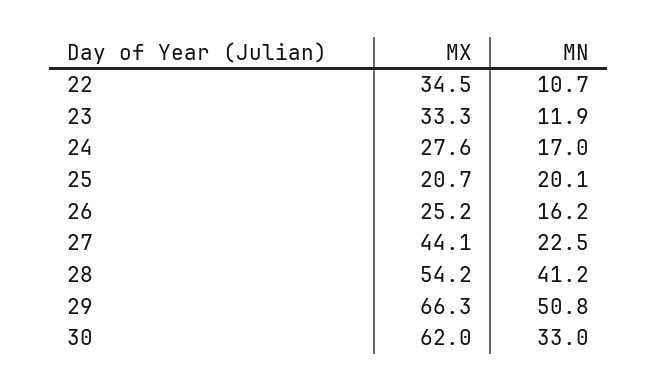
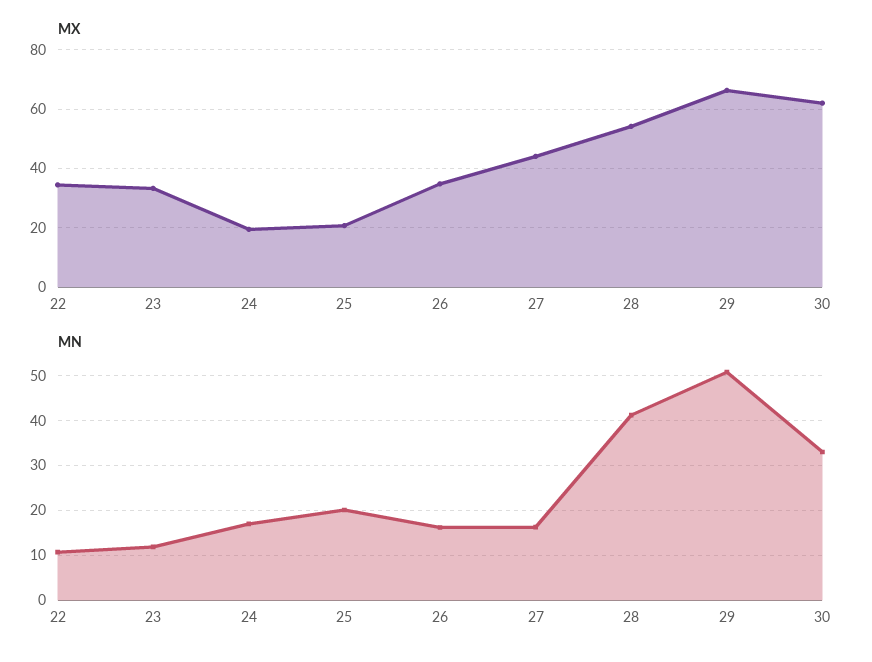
MX, 24: 27.6 -> 20
MX, 26: 25.2 -> 35
MN, 27: 22.5 -> 16

